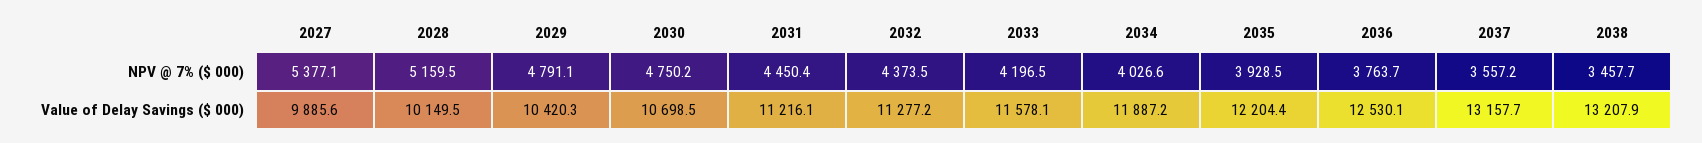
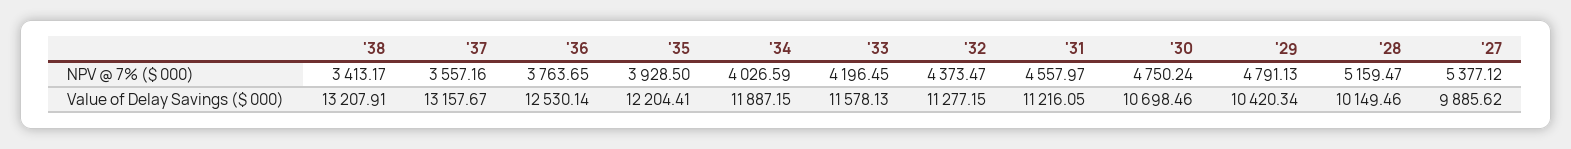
2031, NPV @ 7% ($ 000): 4450.4 -> 4557.97
2038, NPV @ 7% ($ 000): 3457.7 -> 3413.17

